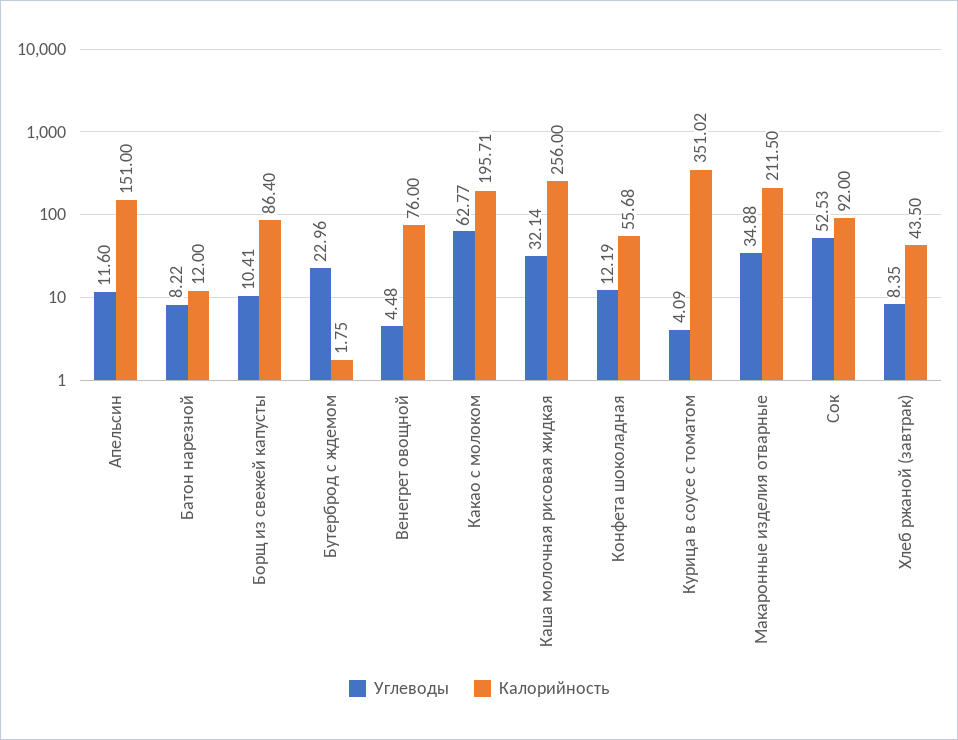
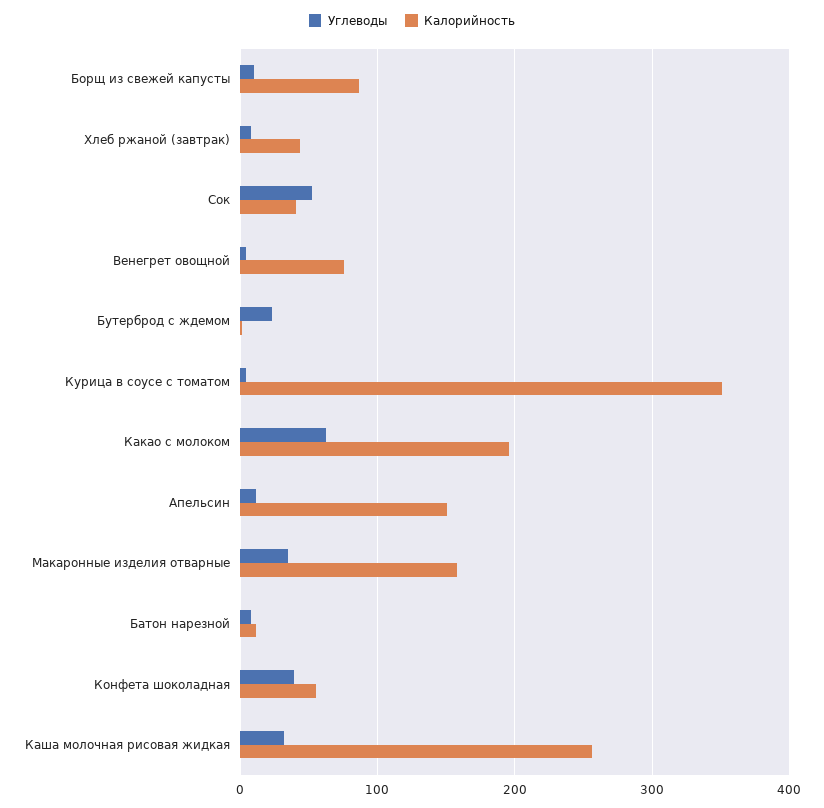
Углеводы, Конфета шоколадная: 12.19 -> 40
Калорийность, Макаронные изделия отварные: 211.5 -> 160
Калорийность, Сок: 92 -> 40

